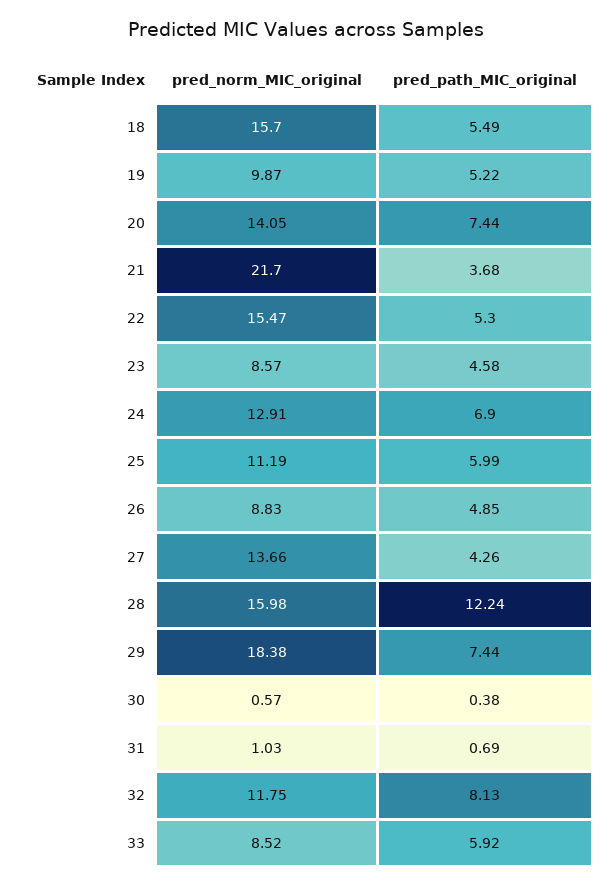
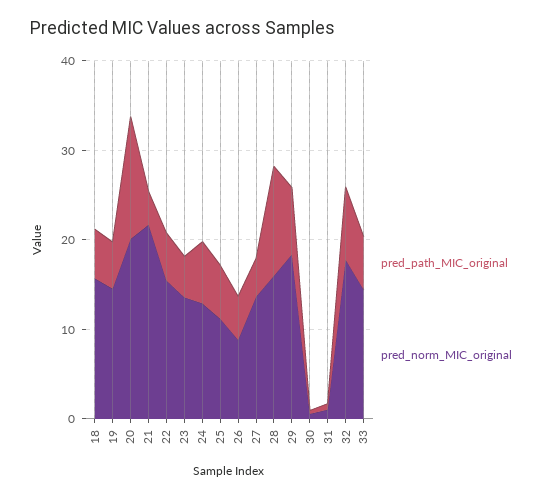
pred_norm_MIC_original, 19: 9.87 -> 14
pred_norm_MIC_original, 20: 14.05 -> 20
pred_path_MIC_original, 20: 7.44 -> 14
pred_norm_MIC_original, 23: 8.57 -> 14
pred_norm_MIC_original, 32: 11.75 -> 18
pred_norm_MIC_original, 33: 8.52 -> 14

